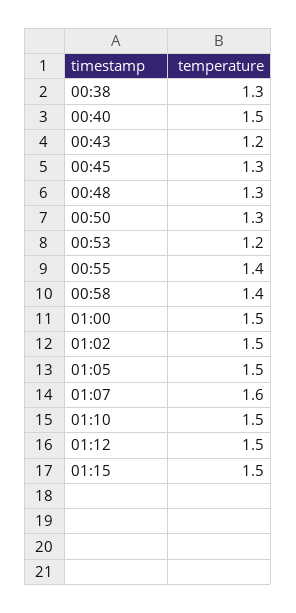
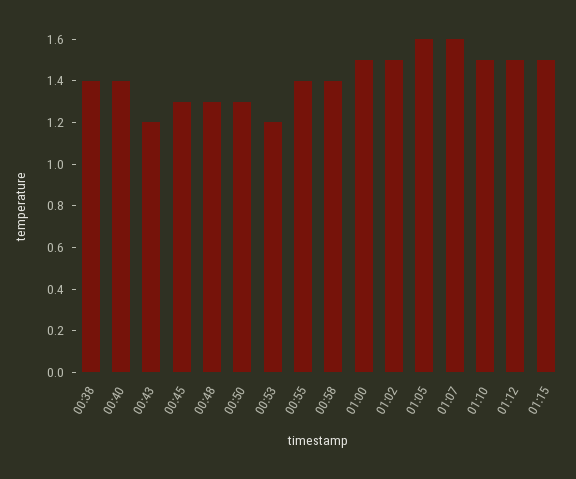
00:38: 1.3 -> 1.4
00:40: 1.5 -> 1.4
01:05: 1.5 -> 1.6

